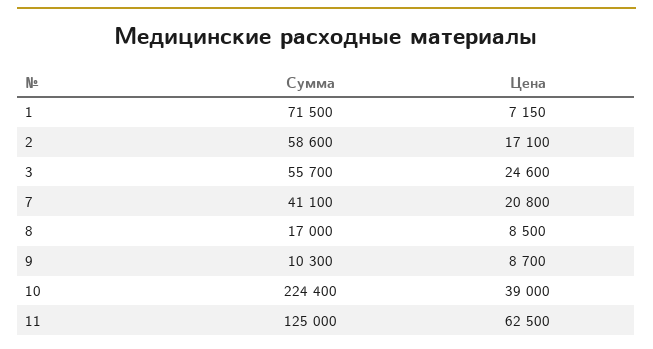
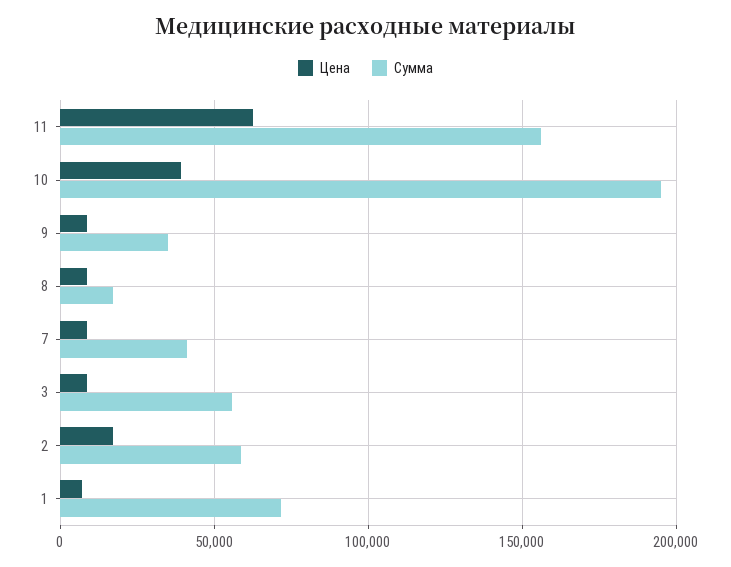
Цена, 3: 24600 -> 10000
Цена, 7: 20800 -> 10000
Сумма, 9: 10300 -> 35000
Сумма, 10: 224400 -> 195000
Сумма, 11: 125000 -> 155000

